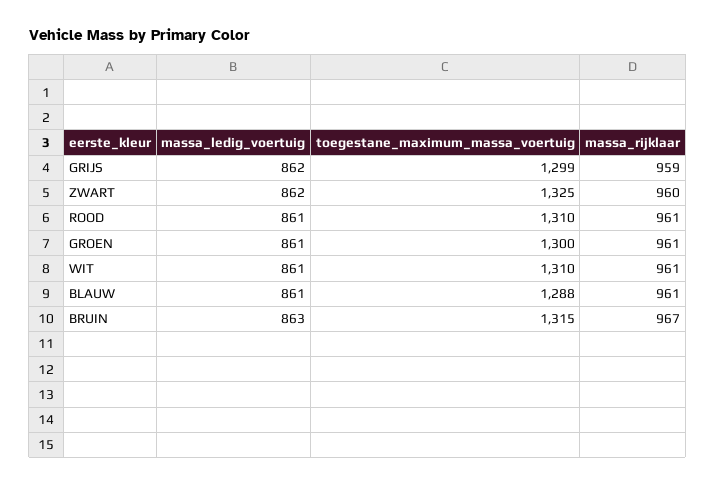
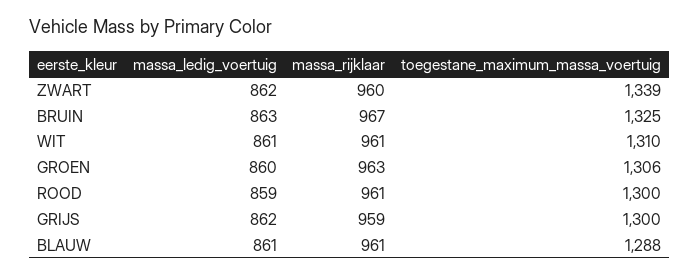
toegestane_maximum_massa_voertuig, GRIJS: 1299 -> 1300
toegestane_maximum_massa_voertuig, ZWART: 1325 -> 1339
massa_ledig_voertuig, ROOD: 861 -> 859
toegestane_maximum_massa_voertuig, ROOD: 1310 -> 1300
massa_ledig_voertuig, GROEN: 861 -> 860
toegestane_maximum_massa_voertuig, GROEN: 1300 -> 1306
massa_rijklaar, GROEN: 961 -> 963
toegestane_maximum_massa_voertuig, BRUIN: 1315 -> 1325

